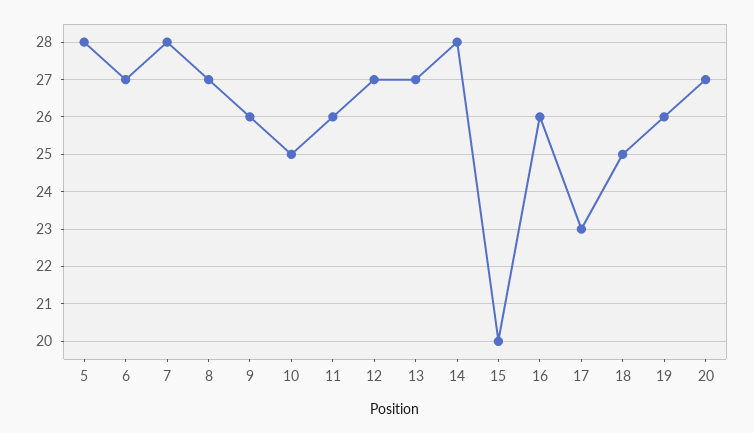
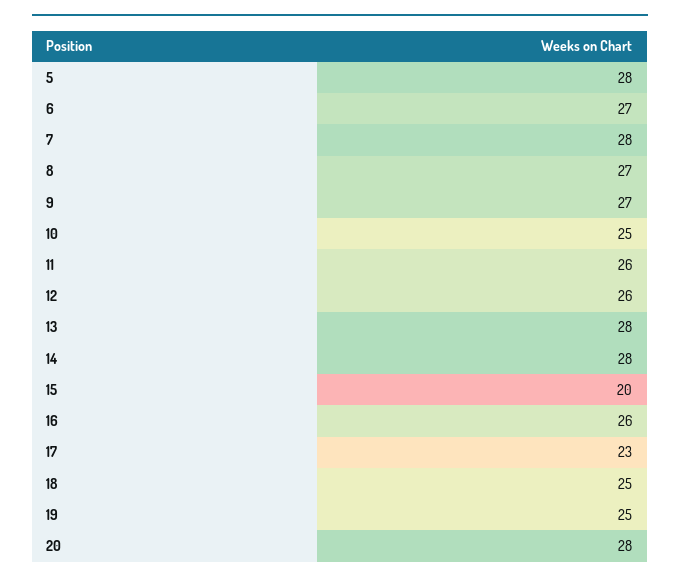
9: 26 -> 27
12: 27 -> 26
13: 27 -> 28
19: 26 -> 25
20: 27 -> 28

